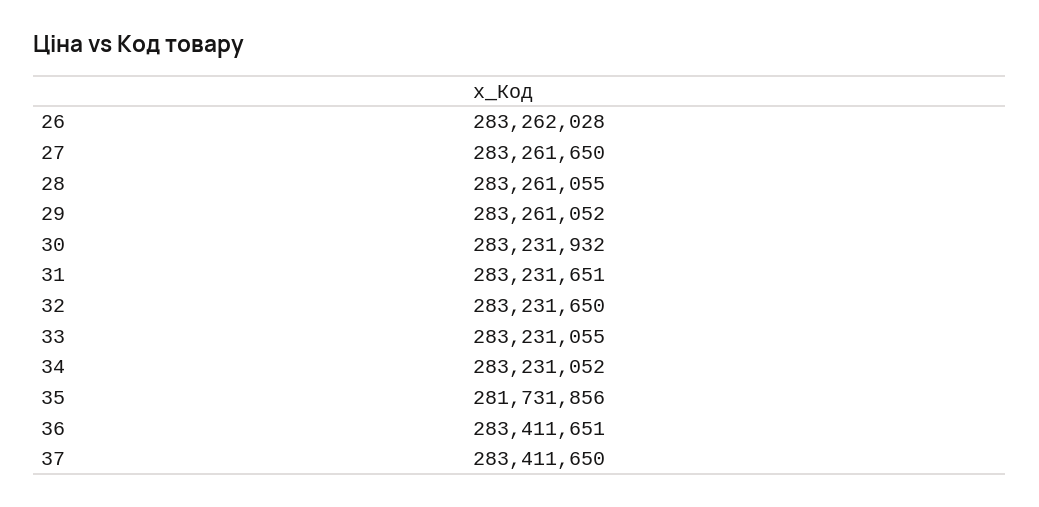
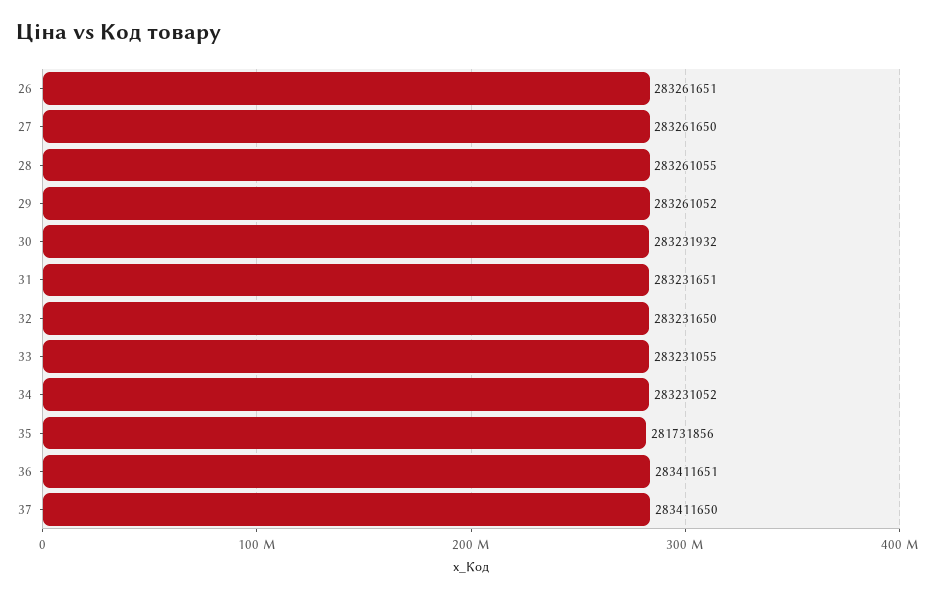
26: 283262028 -> 283261651

